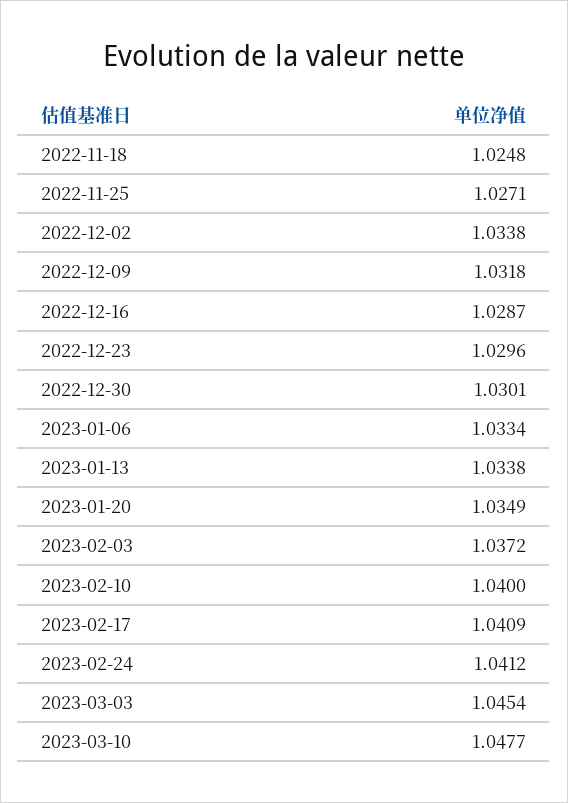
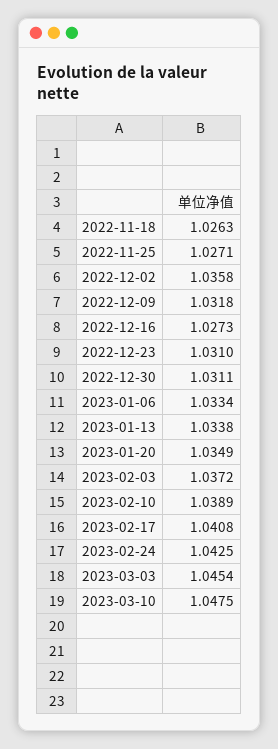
2022-11-18: 1.0248 -> 1.0263
2022-12-02: 1.0338 -> 1.0358
2022-12-16: 1.0287 -> 1.0273
2022-12-23: 1.0296 -> 1.031
2022-12-30: 1.0301 -> 1.0311
2023-02-10: 1.04 -> 1.0389
2023-02-17: 1.0409 -> 1.0408
2023-02-24: 1.0412 -> 1.0425
2023-03-10: 1.0477 -> 1.0475

